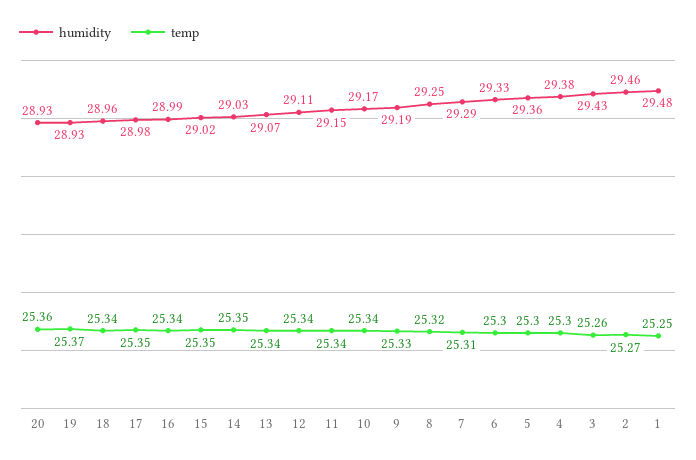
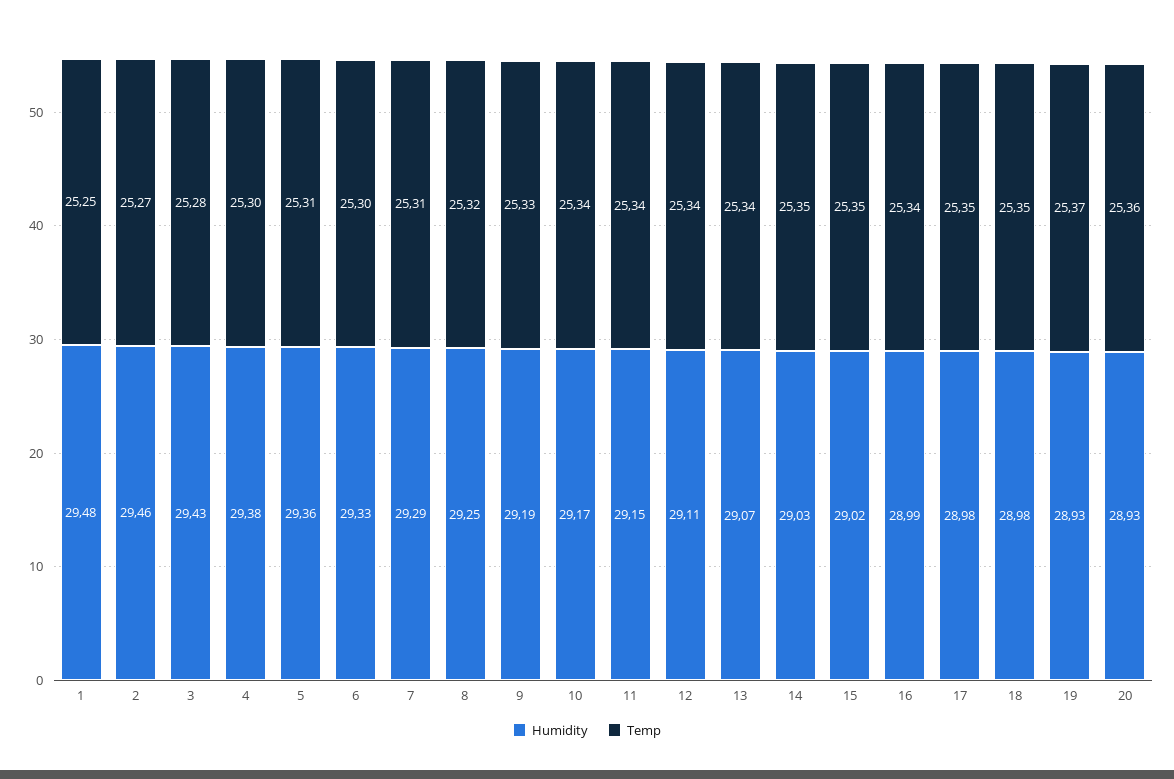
humidity, 18: 28.96 -> 28.98
temp, 18: 25.34 -> 25.35
temp, 5: 25.3 -> 25.31
temp, 3: 25.26 -> 25.28

